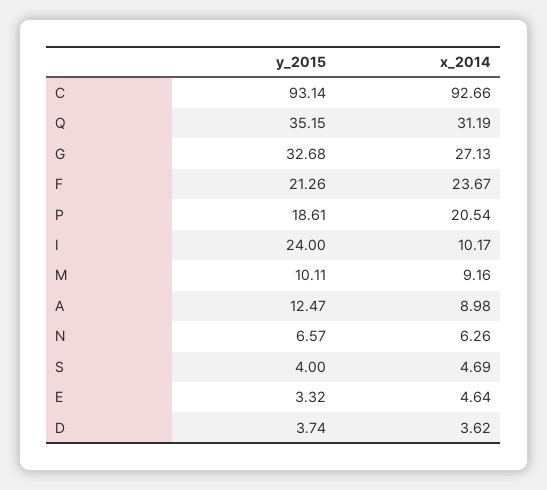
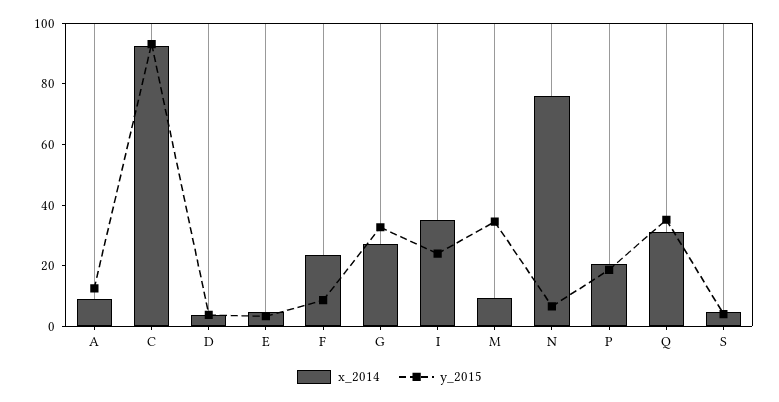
y_2015, F: 21.26 -> 10
x_2014, I: 10.17 -> 35
y_2015, M: 10.11 -> 35
x_2014, N: 6.26 -> 75

